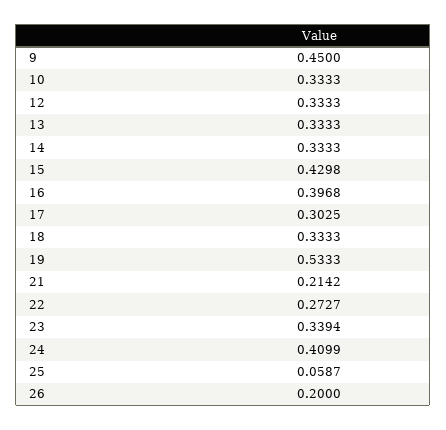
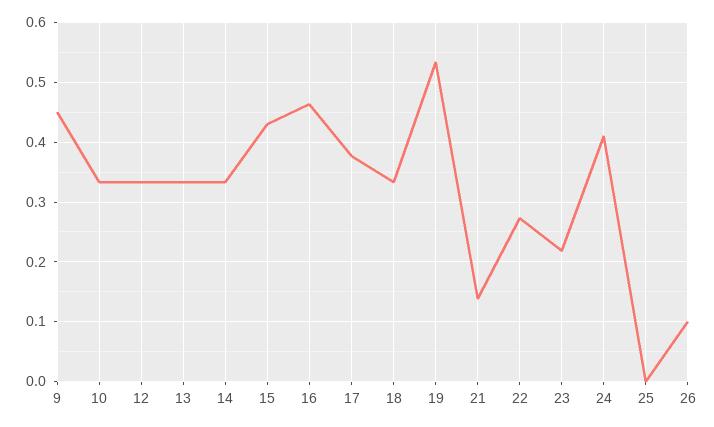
16: 0.3968 -> 0.46
17: 0.3025 -> 0.38
21: 0.2142 -> 0.14
23: 0.3394 -> 0.22
25: 0.0587 -> 0
26: 0.2 -> 0.1

